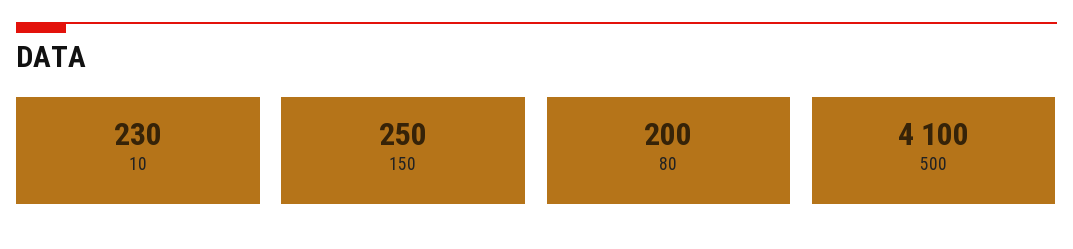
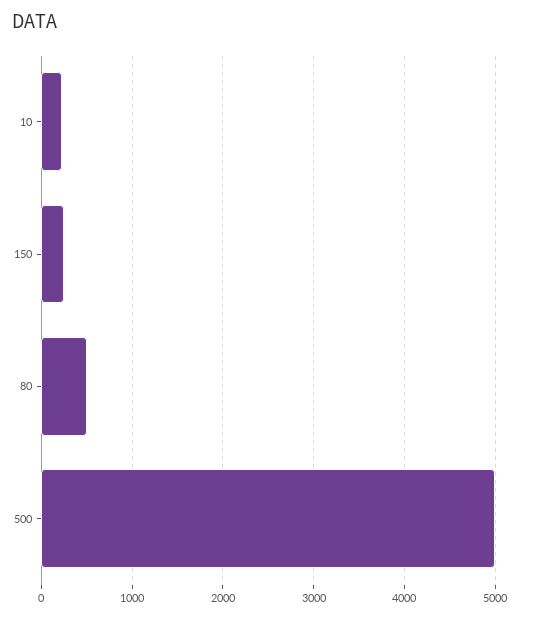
80: 200 -> 500
500: 4100 -> 5000

